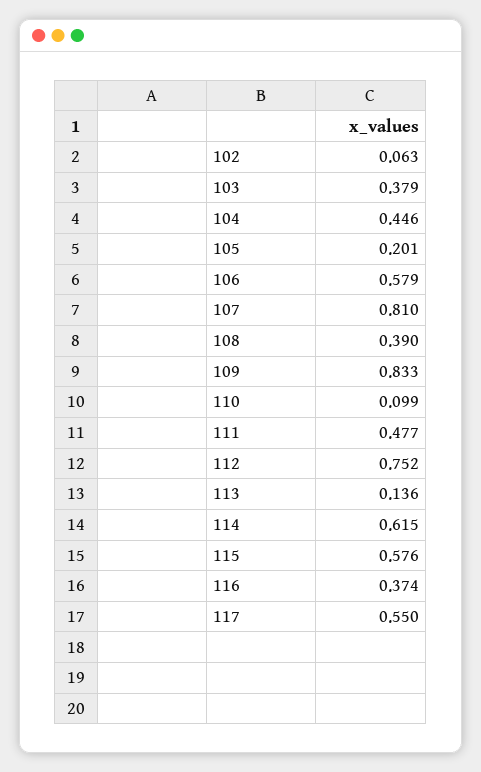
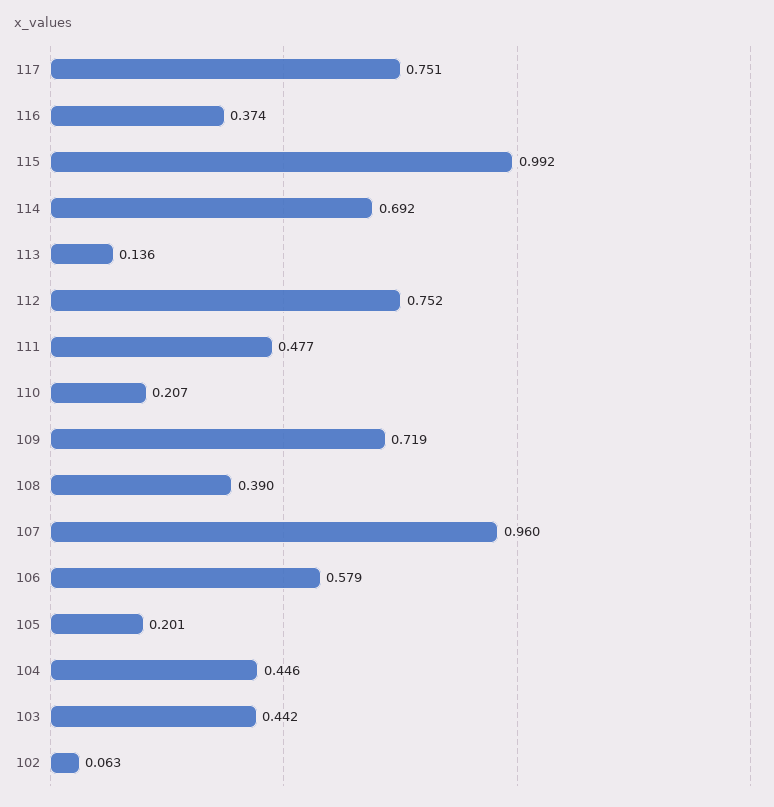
103: 0.379 -> 0.442
107: 0.81 -> 0.96
109: 0.833 -> 0.719
110: 0.099 -> 0.207
114: 0.615 -> 0.692
115: 0.576 -> 0.992
117: 0.55 -> 0.751

